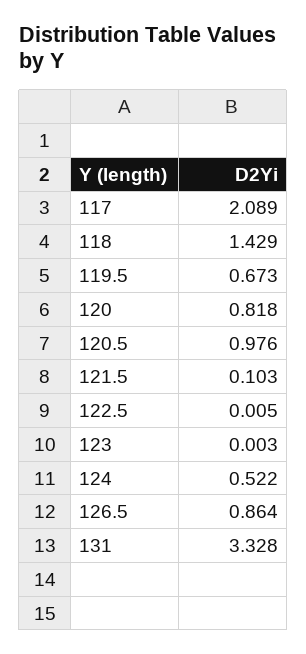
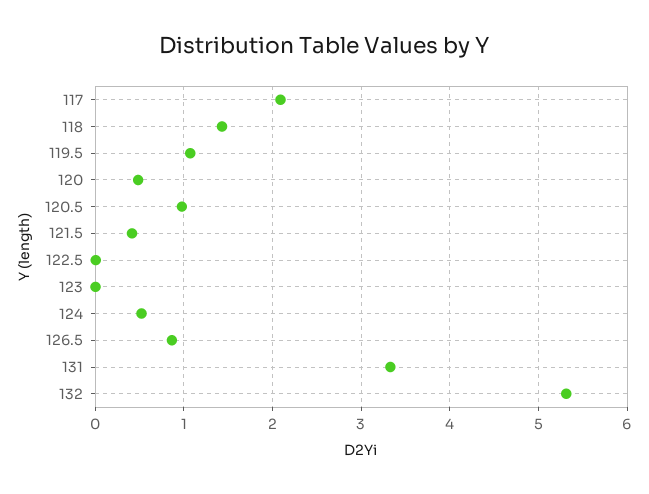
119.5: 0.673 -> 1.1
120: 0.818 -> 0.5
121.5: 0.103 -> 0.4
132: none -> 5.3

